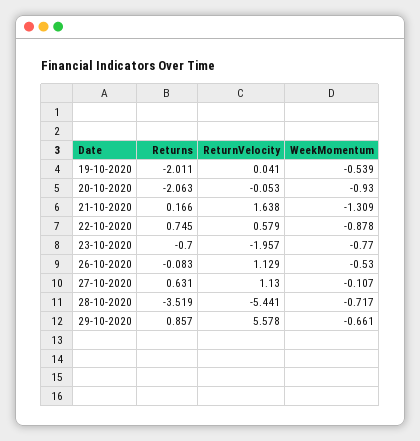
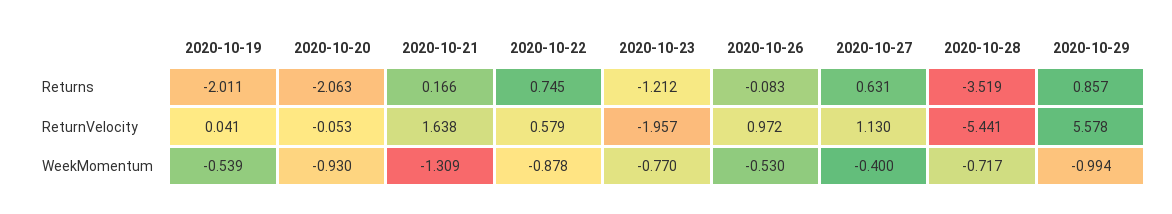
Returns, 23-10-2020: -0.7 -> -1.212
ReturnVelocity, 26-10-2020: 1.129 -> 0.972
WeekMomentum, 27-10-2020: -0.107 -> -0.4
WeekMomentum, 29-10-2020: -0.661 -> -0.994

